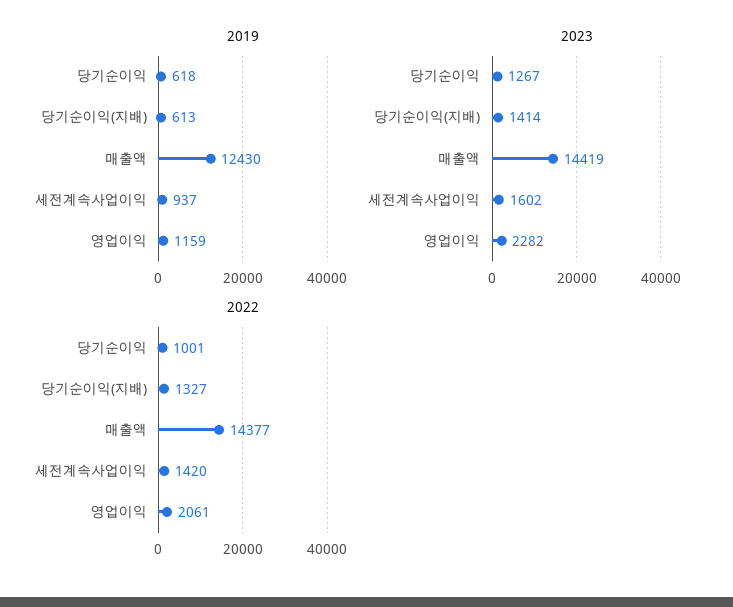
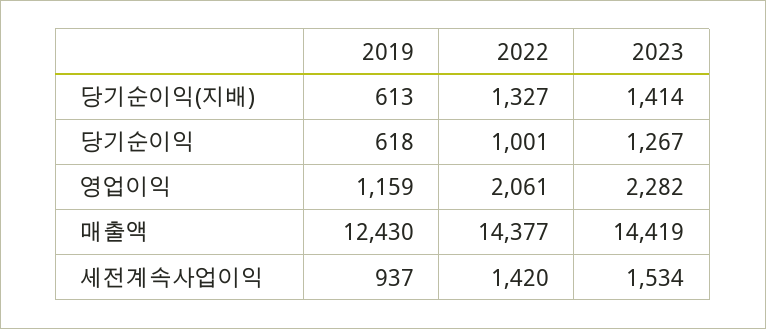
2023, 세전계속사업이익: 1602 -> 1534

